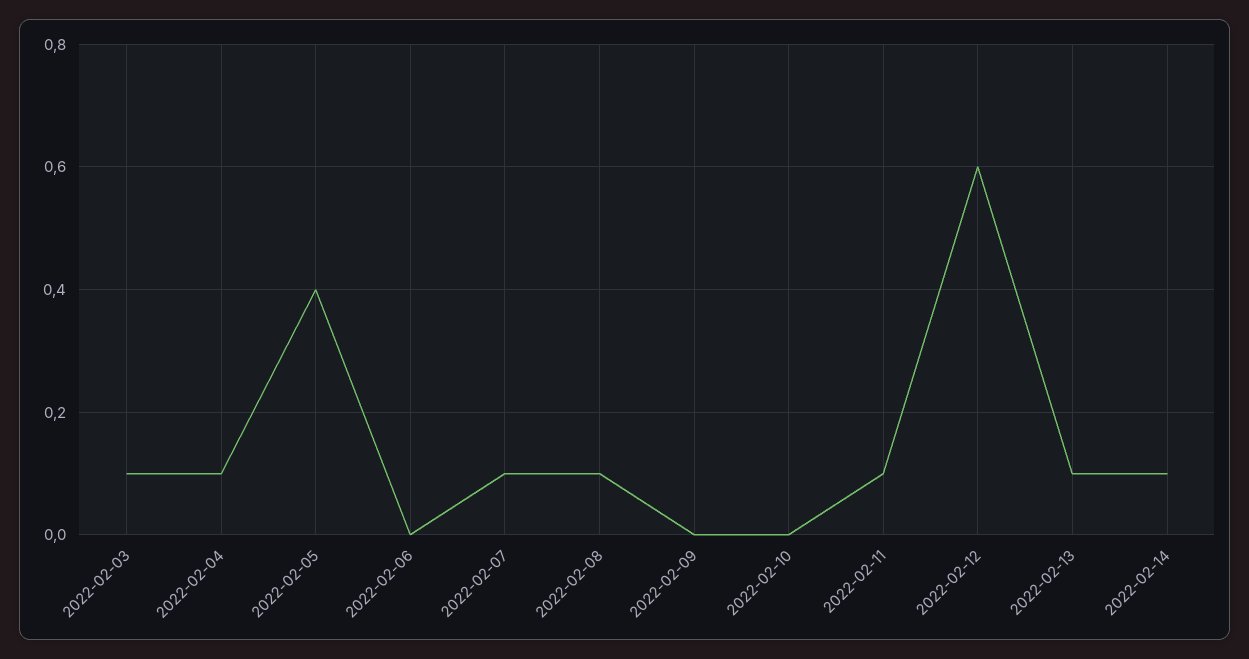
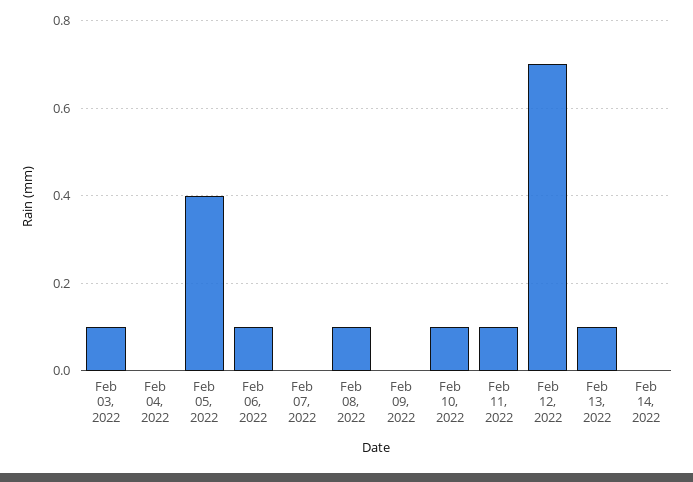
2022-02-04: 0.1 -> 0
2022-02-06: 0 -> 0.1
2022-02-07: 0.1 -> 0
2022-02-10: 0 -> 0.1
2022-02-12: 0.6 -> 0.7
2022-02-14: 0.1 -> 0

